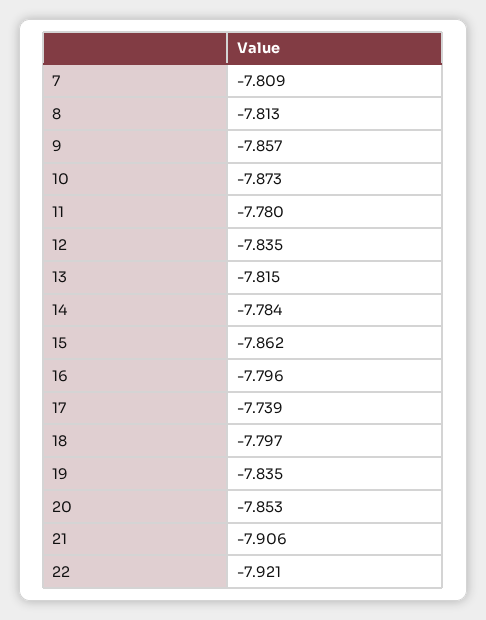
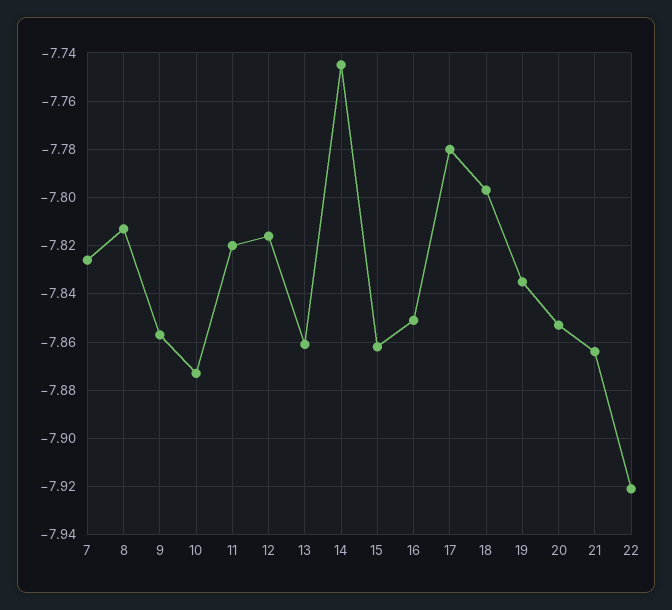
7: -7.809 -> -7.825
11: -7.78 -> -7.82
12: -7.835 -> -7.815
13: -7.815 -> -7.86
14: -7.784 -> -7.745
16: -7.796 -> -7.85
17: -7.739 -> -7.78
21: -7.906 -> -7.865

